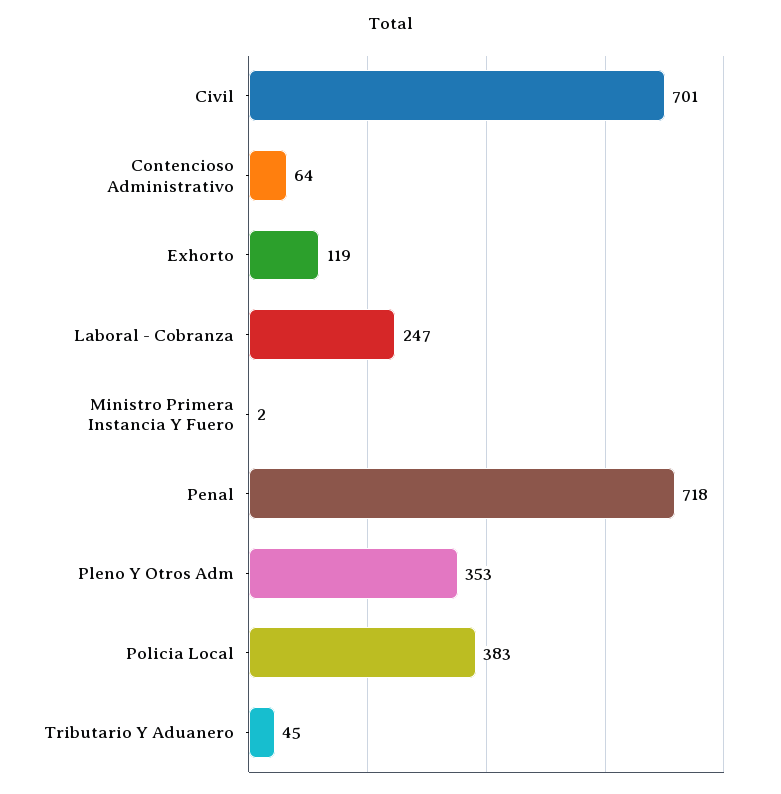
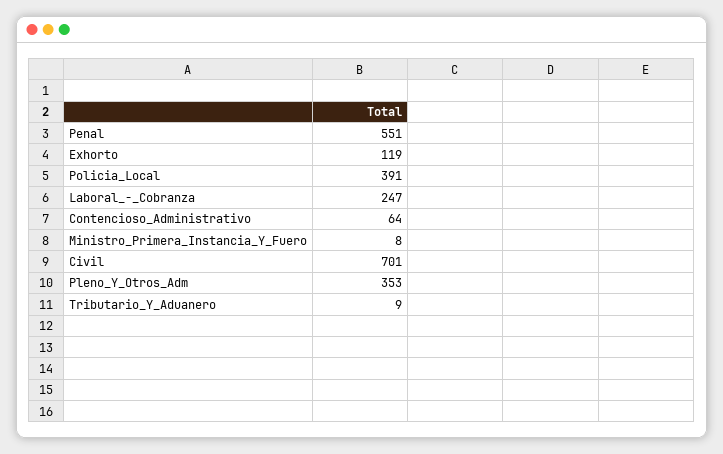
Ministro Primera Instancia Y Fuero: 2 -> 8
Penal: 718 -> 551
Policia Local: 383 -> 391
Tributario Y Aduanero: 45 -> 9

